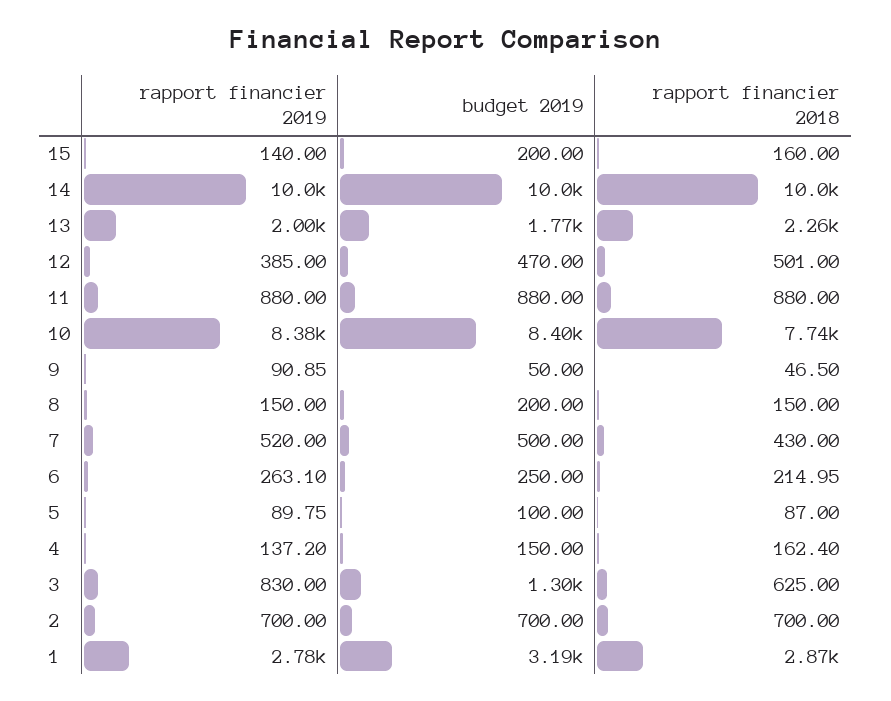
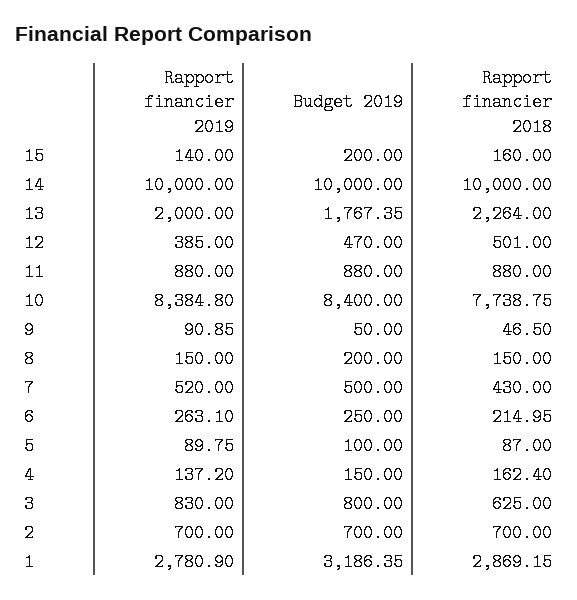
budget 2019, 3: 1300 -> 800

